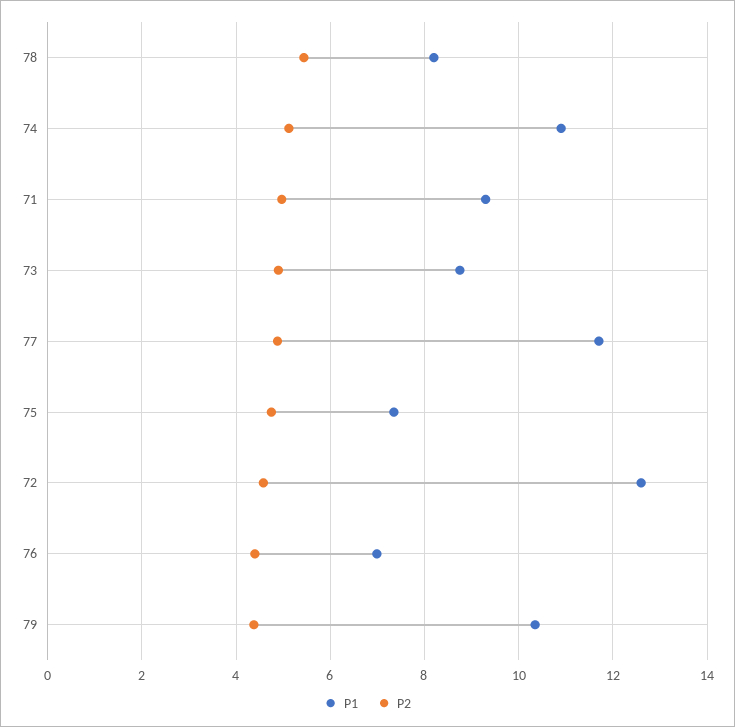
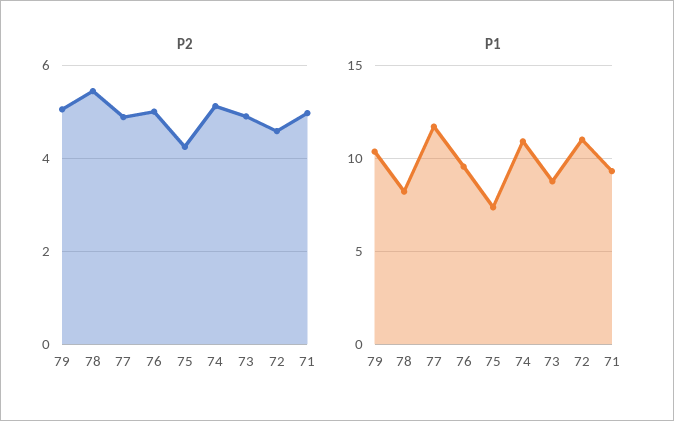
P2, 75: 4.8 -> 4.2
P1, 72: 12.6 -> 11
P1, 76: 7 -> 9.5
P2, 76: 4.4 -> 5
P2, 79: 4.4 -> 5

